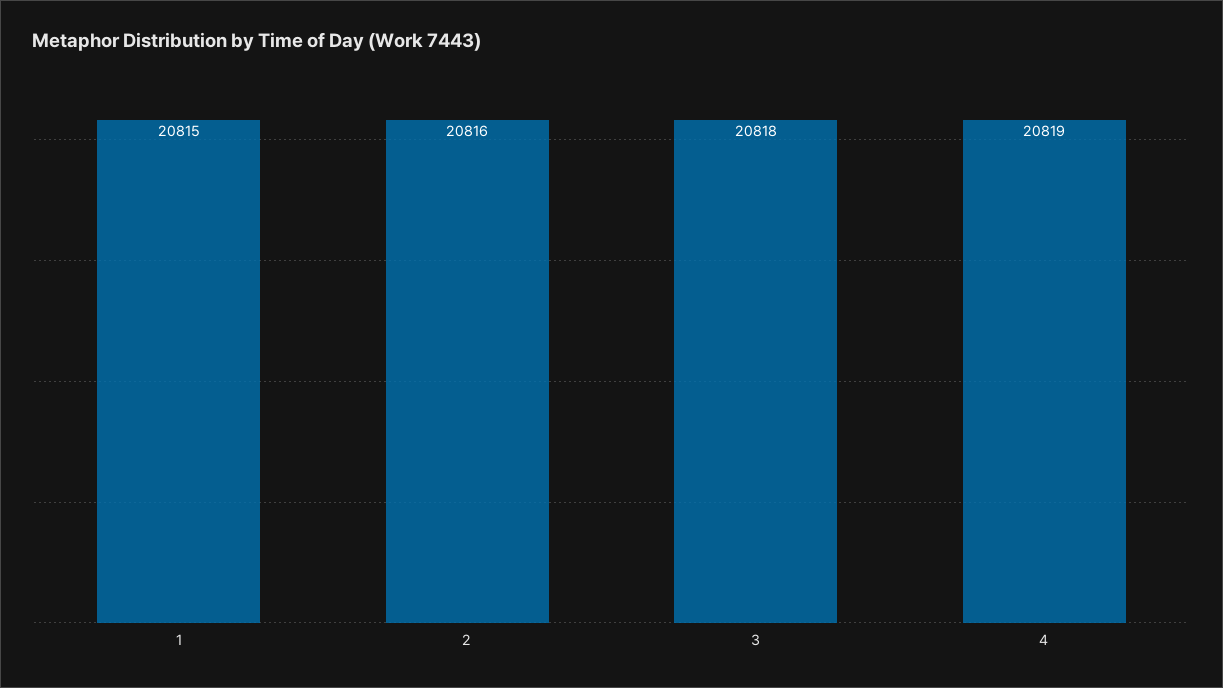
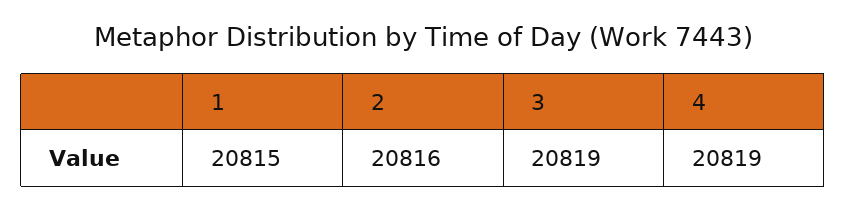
3: 20818 -> 20819

